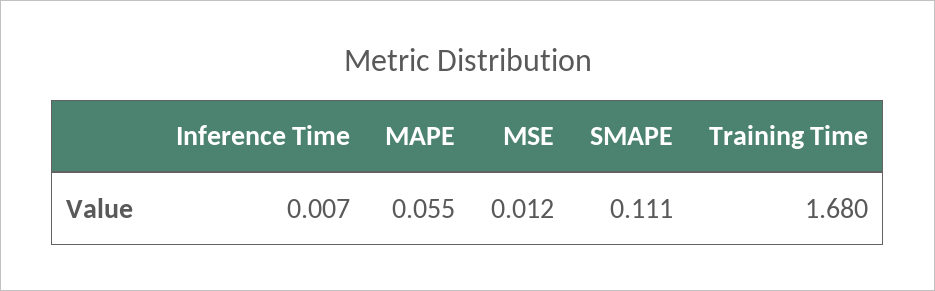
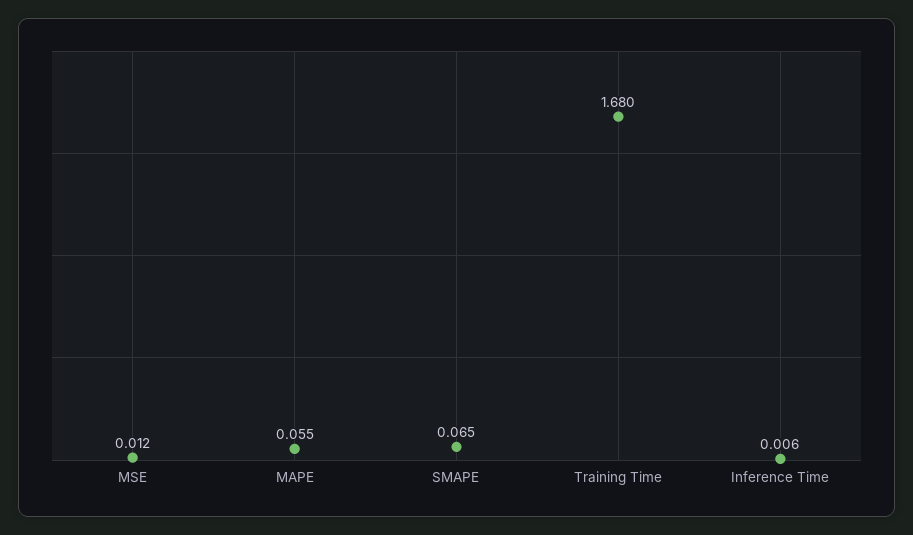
Inference Time: 0.007 -> 0.006
SMAPE: 0.111 -> 0.065

